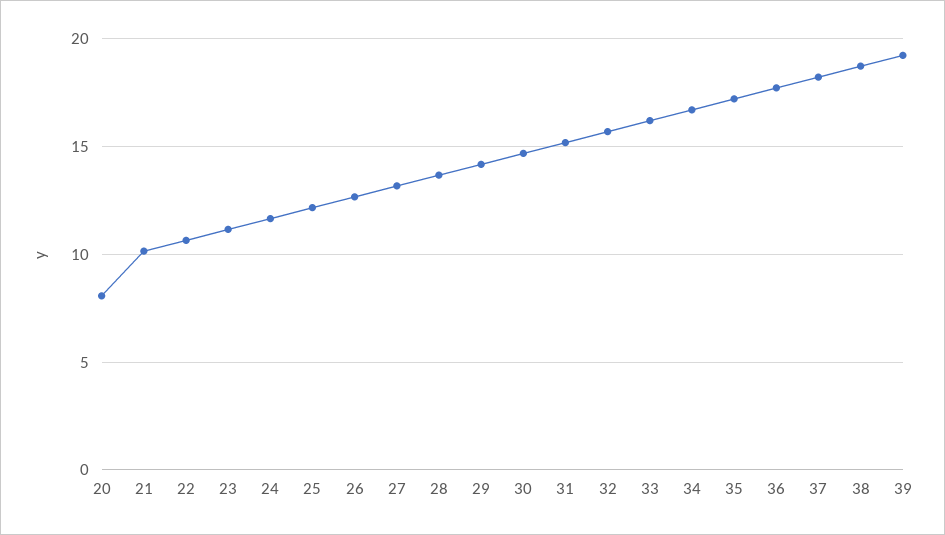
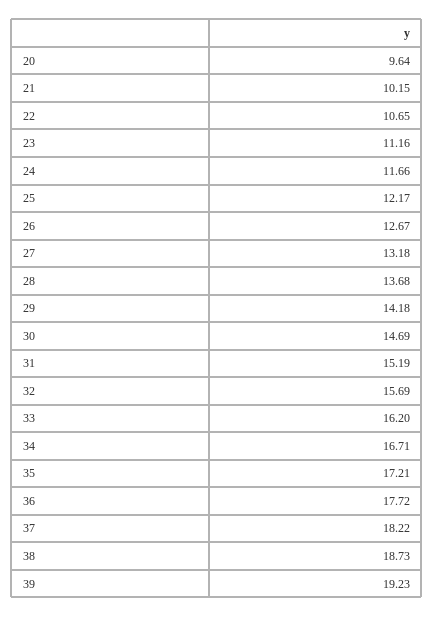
20: 8 -> 9.64

